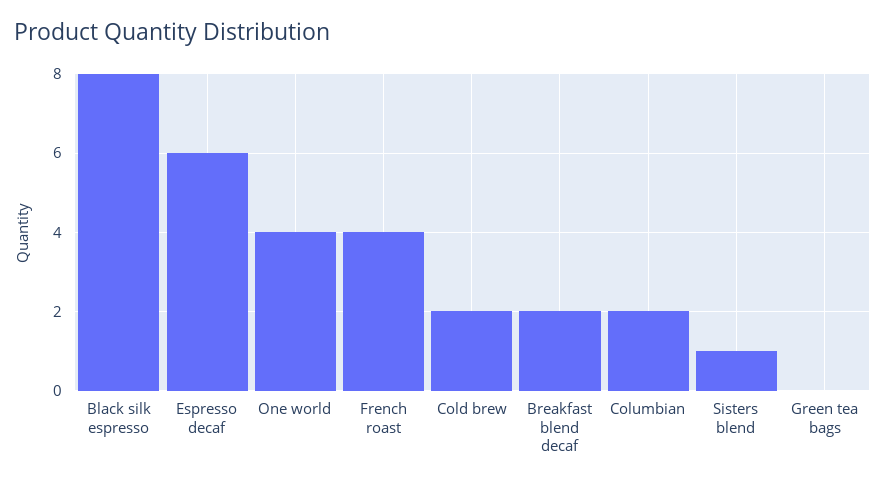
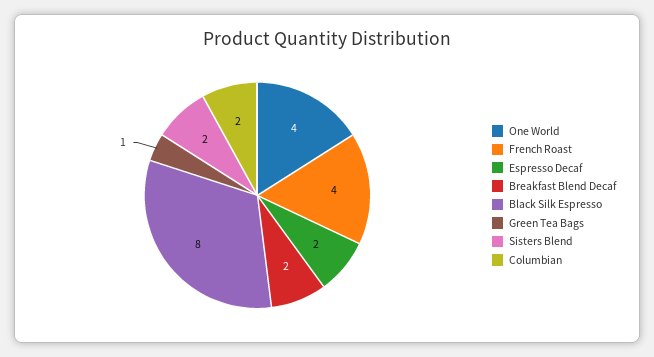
Espresso decaf: 6 -> 2
Cold brew: 2 -> none
Sisters blend: 1 -> 2
Green tea bags: 0 -> 1

